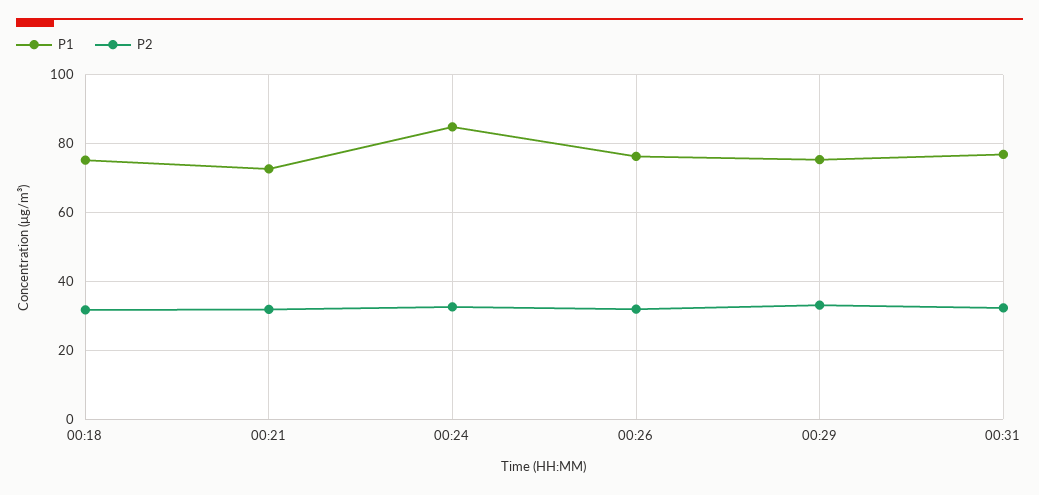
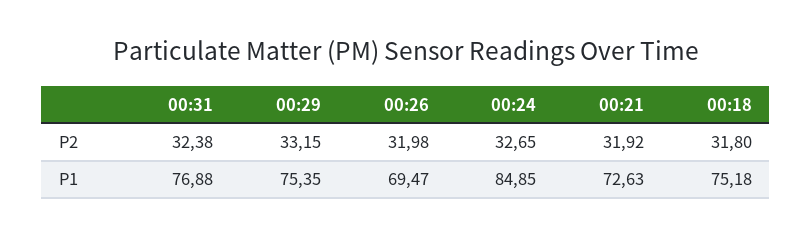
P1, 00:26: 76 -> 69.47

